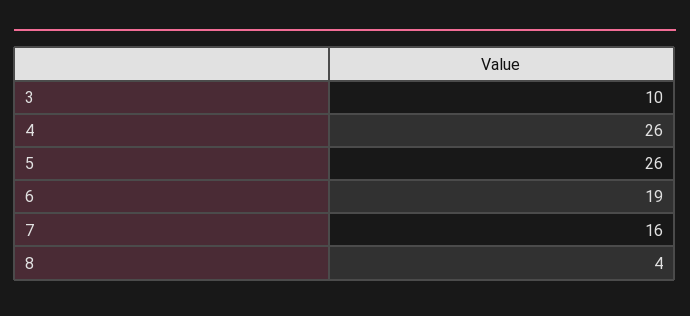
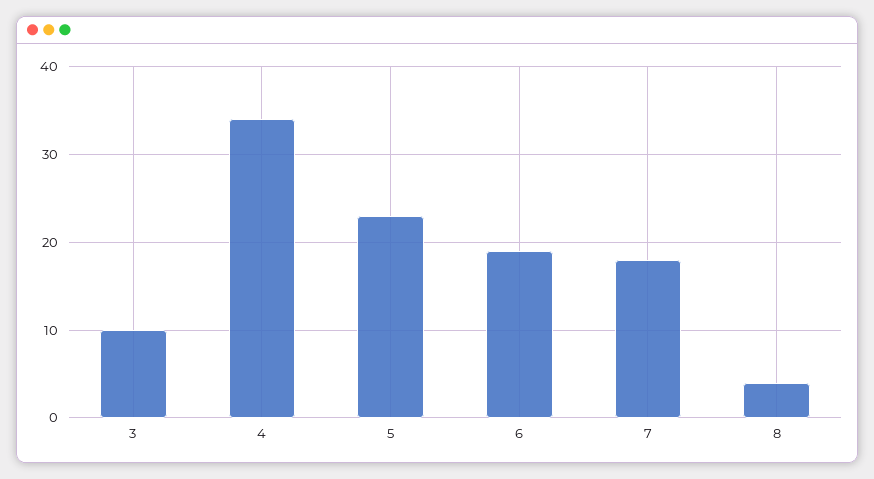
4: 26 -> 34
5: 26 -> 23
7: 16 -> 18

